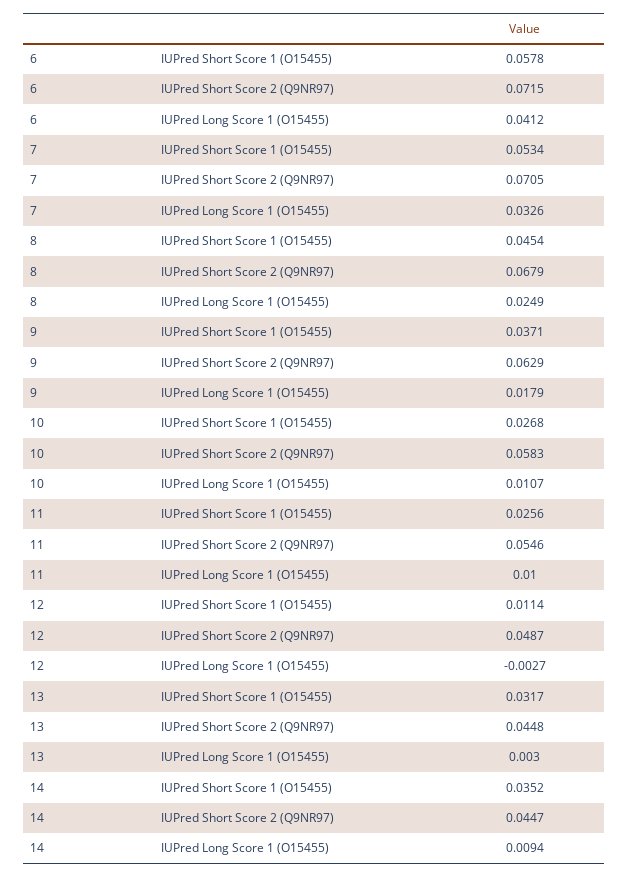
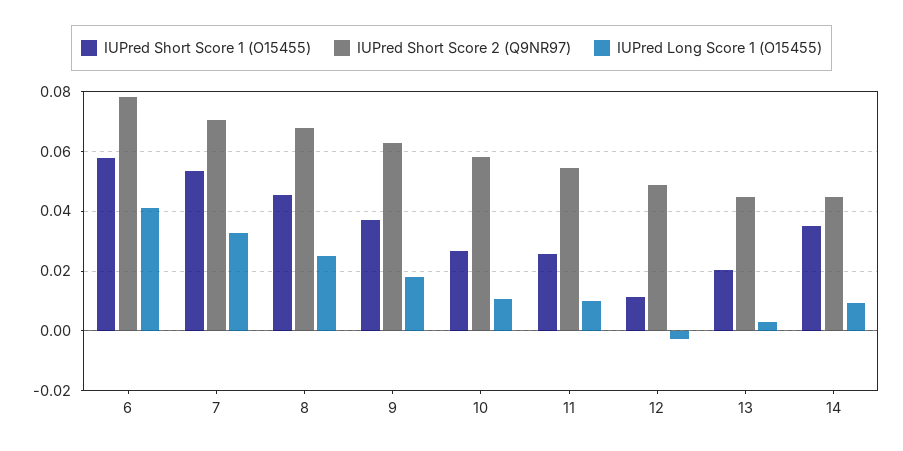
IUPred Short Score 2 (Q9NR97), 6: 0.0715 -> 0.0775
IUPred Short Score 1 (O15455), 13: 0.0317 -> 0.02

